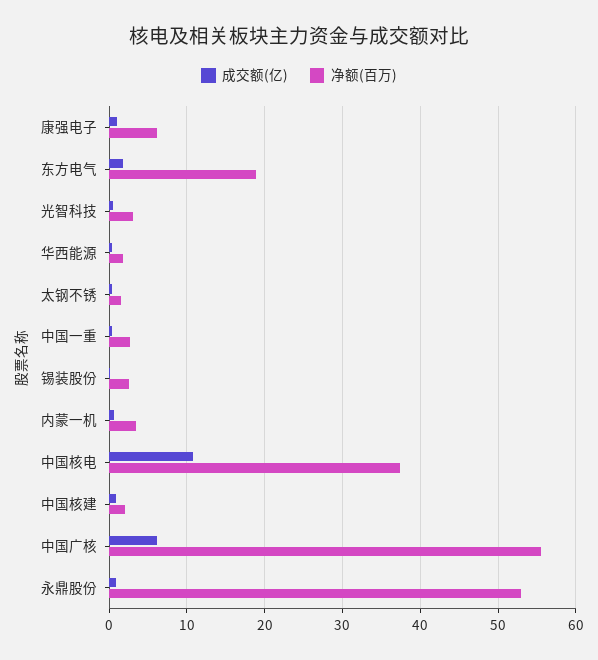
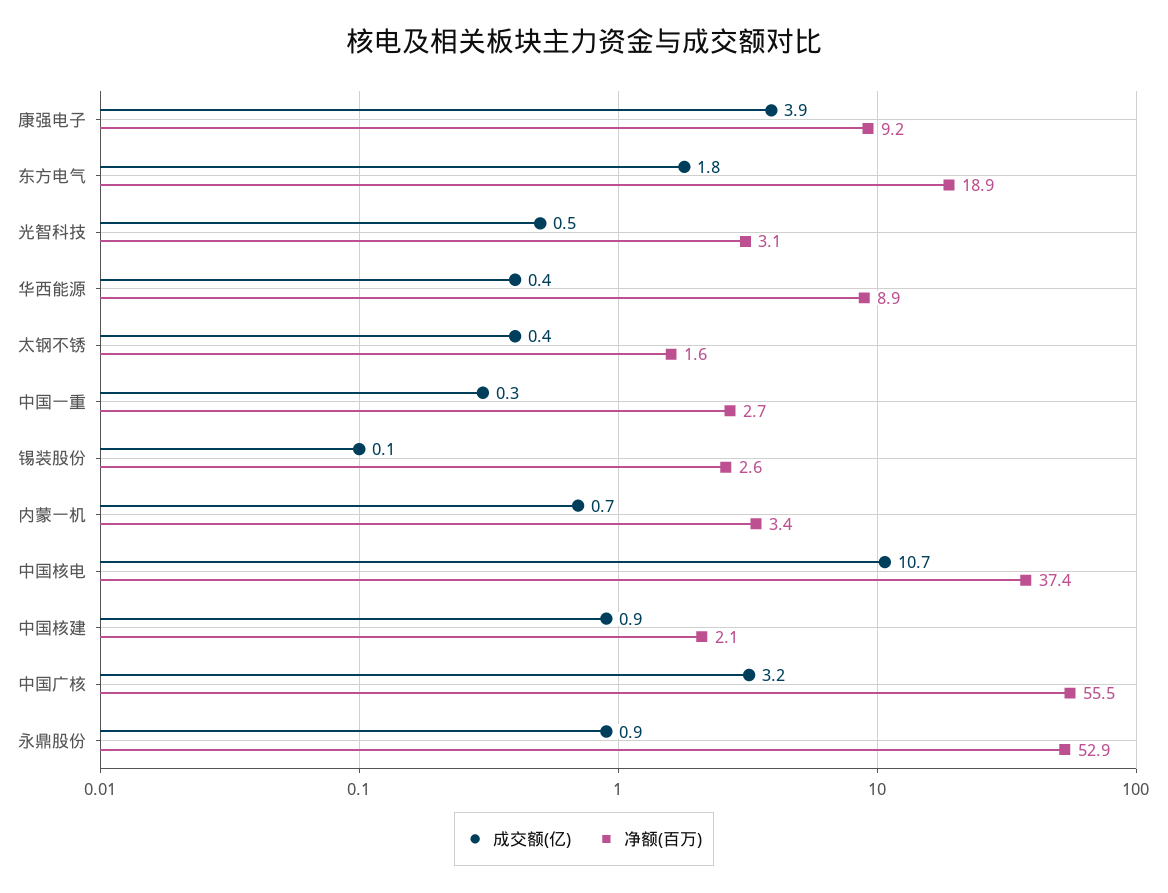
成交额(亿), 康强电子: 1 -> 3.9
净额(百万), 康强电子: 6 -> 9.2
净额(百万), 华西能源: 2 -> 8.9
成交额(亿), 中国广核: 6 -> 3.2

